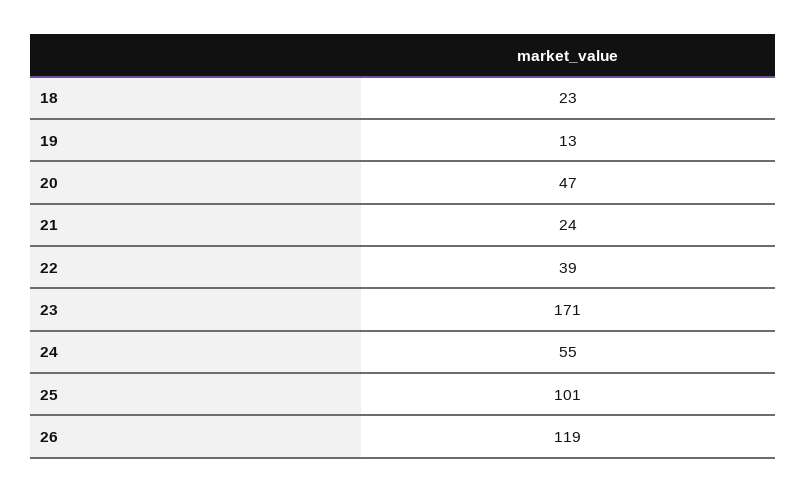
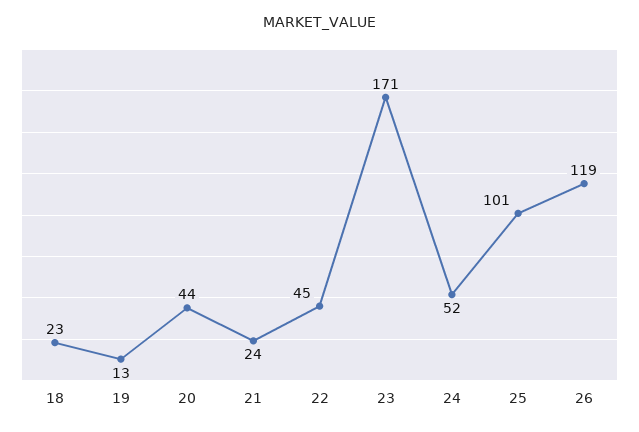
20: 47 -> 44
22: 39 -> 45
24: 55 -> 52

